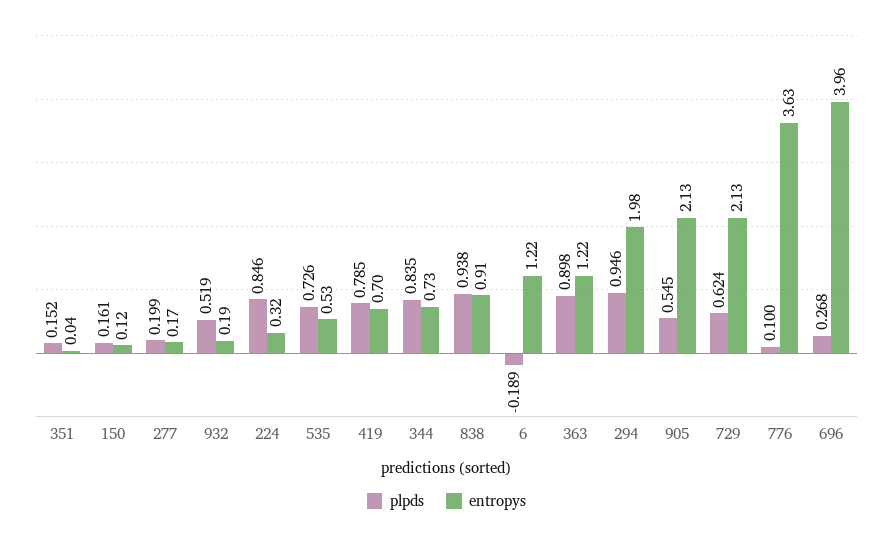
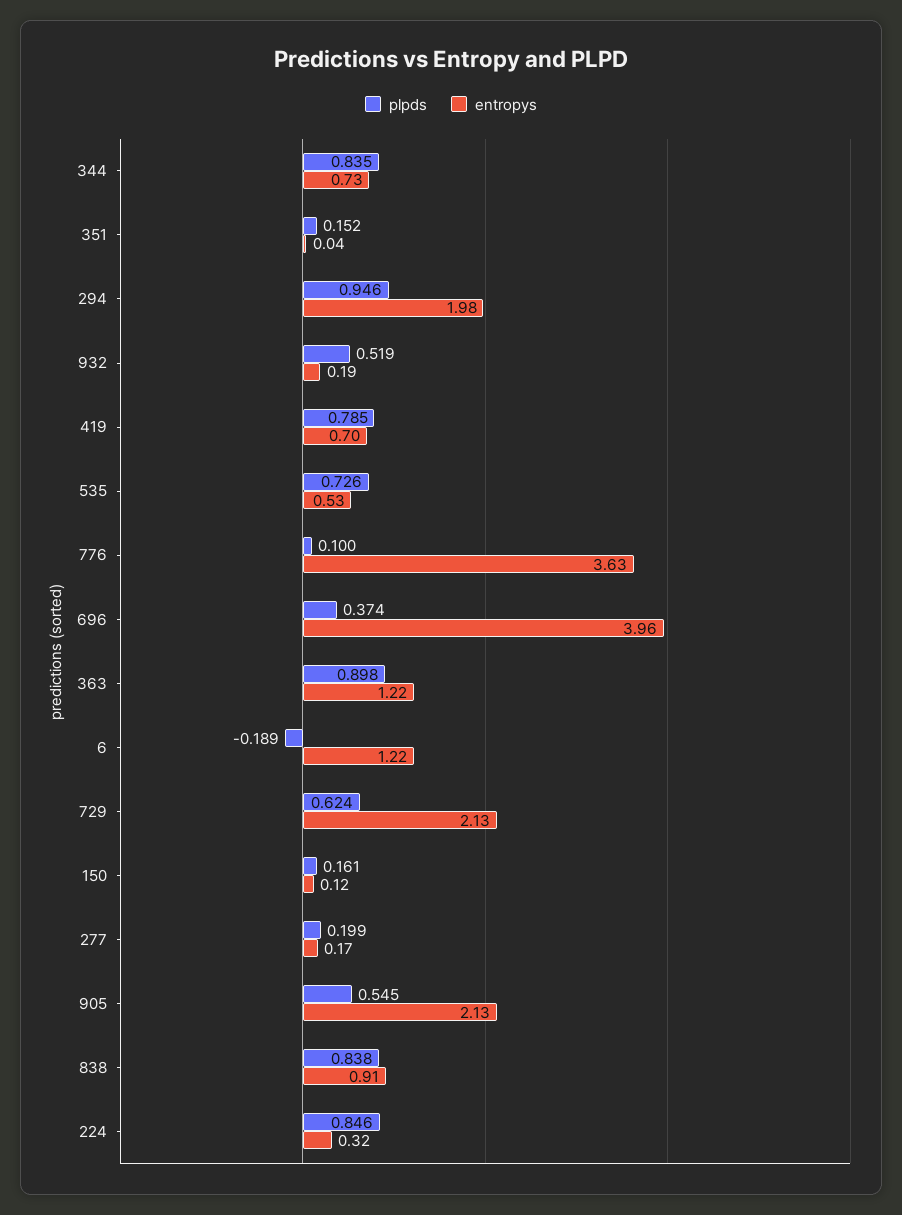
plpds, 838: 0.938 -> 0.838
plpds, 696: 0.268 -> 0.374

